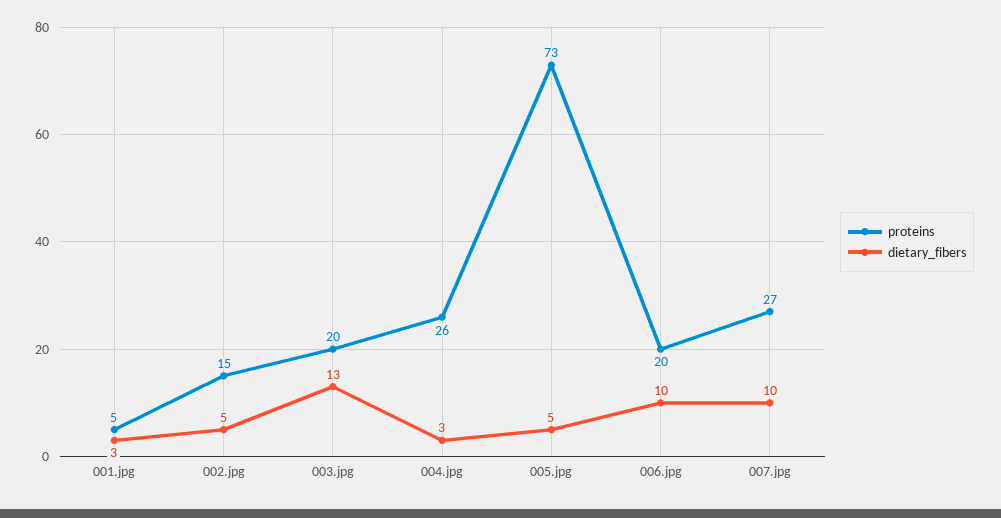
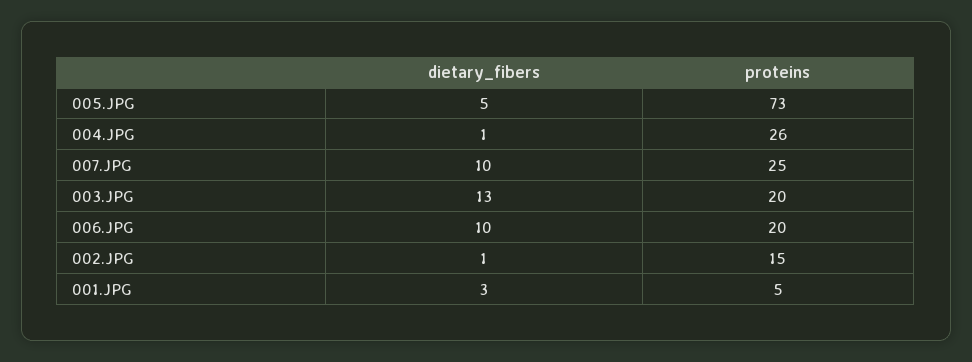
dietary_fibers, 002.jpg: 5 -> 1
dietary_fibers, 004.jpg: 3 -> 1
proteins, 007.jpg: 27 -> 25

